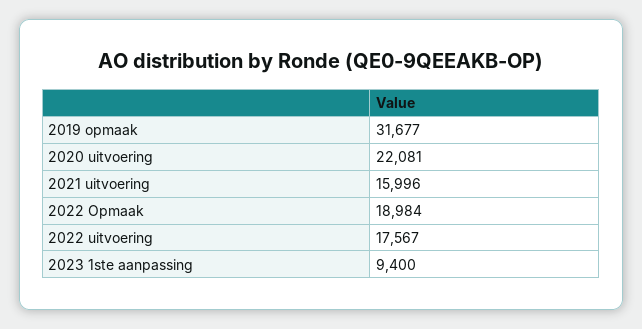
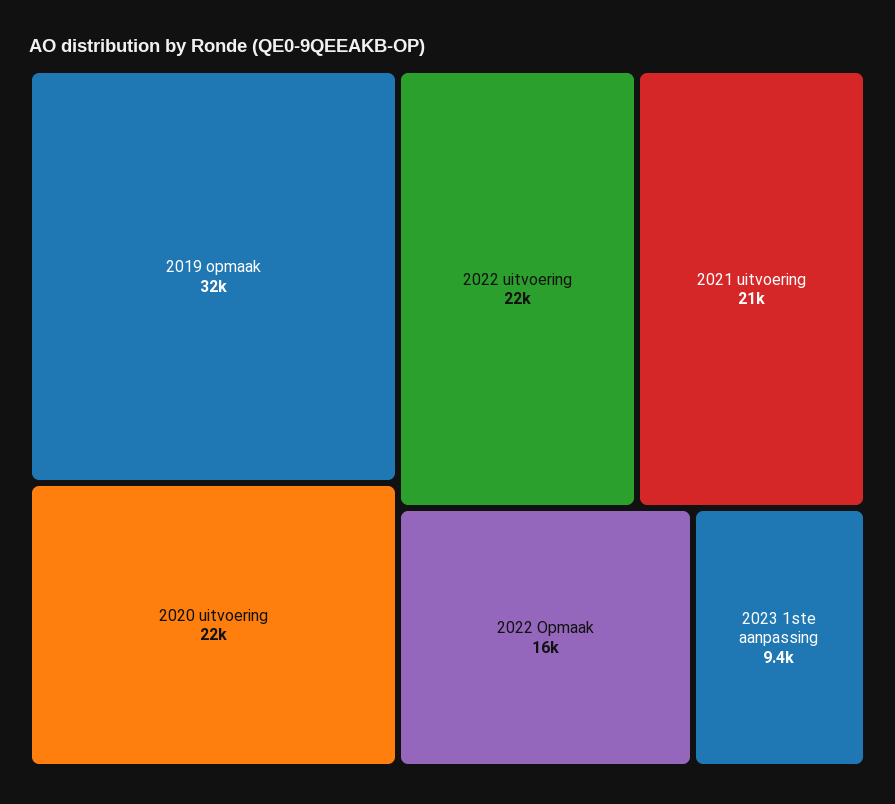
2021 uitvoering: 15996 -> 21000
2022 Opmaak: 18984 -> 16000
2022 uitvoering: 17567 -> 22000

